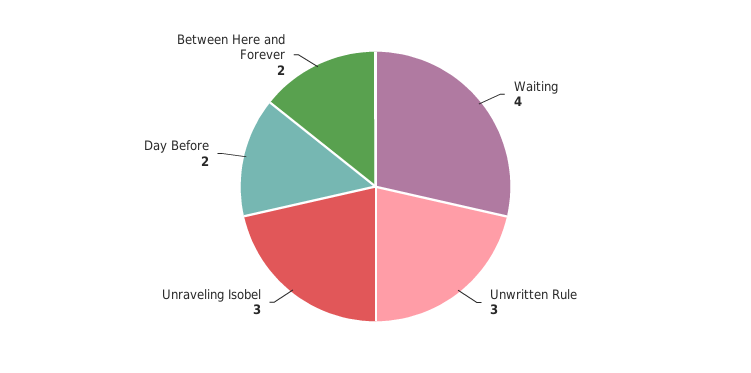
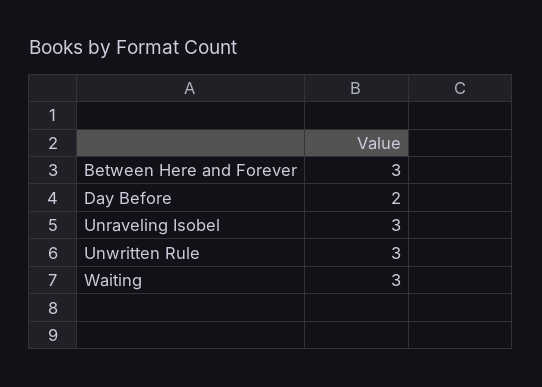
Waiting: 4 -> 3
Between Here and Forever: 2 -> 3

